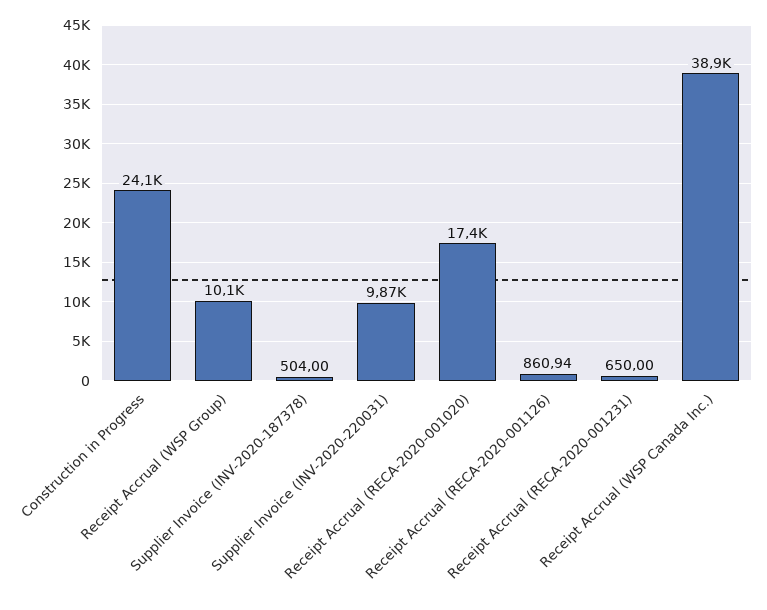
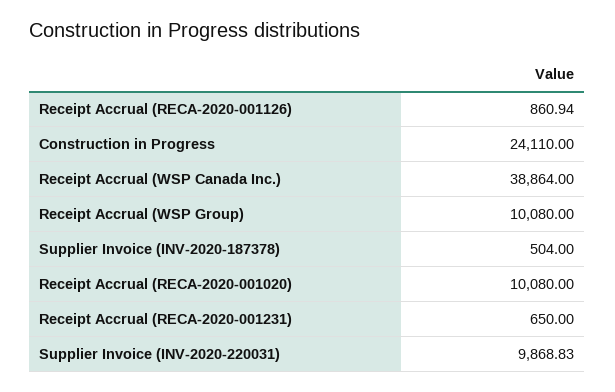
Receipt Accrual (RECA-2020-001020): 17400 -> 10080

